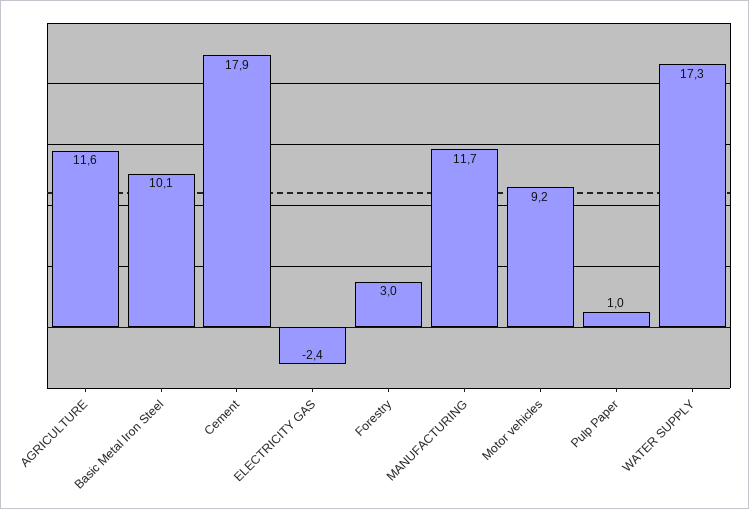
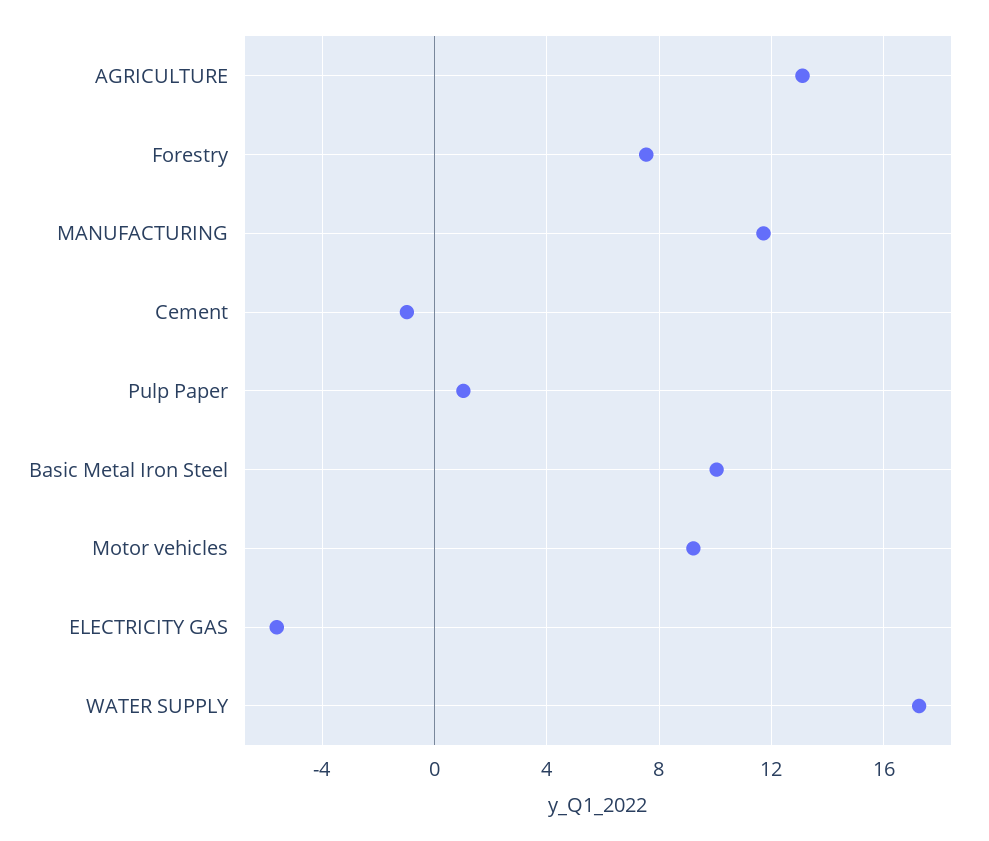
AGRICULTURE: 11.6 -> 13
Cement: 17.9 -> -1
ELECTRICITY GAS: -2.4 -> -5.5
Forestry: 3 -> 7.5

